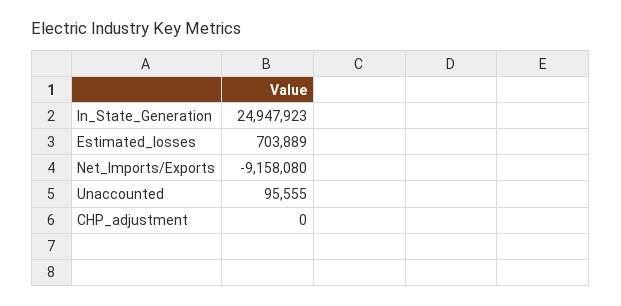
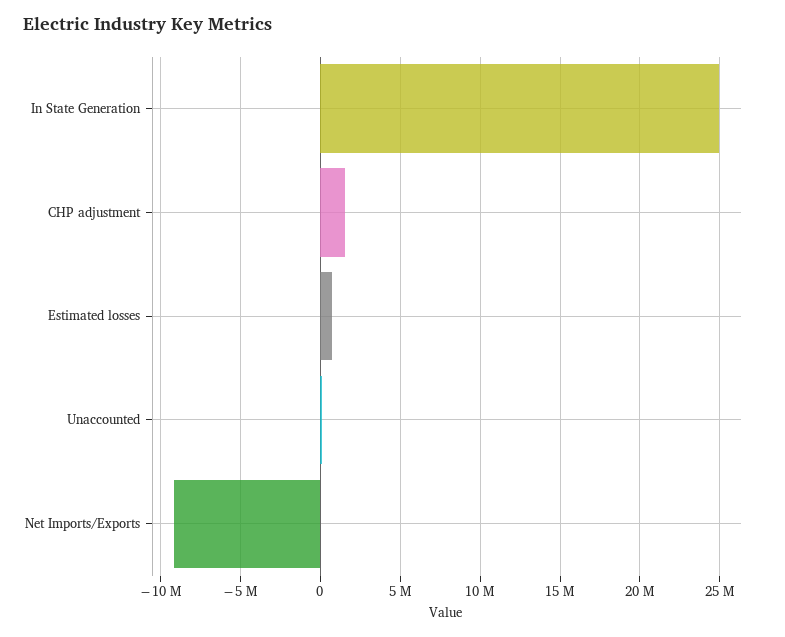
CHP_adjustment: 0 -> 1500000

